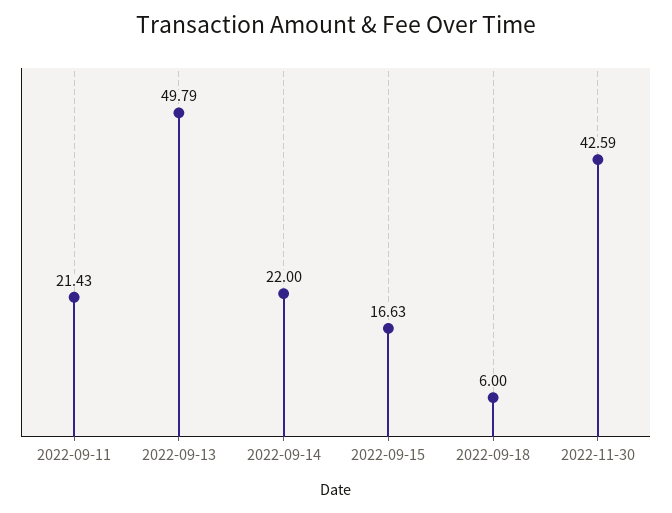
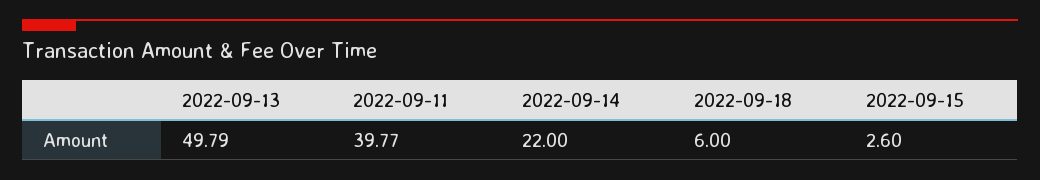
2022-09-11: 21.43 -> 39.77
2022-09-15: 16.63 -> 2.6
2022-11-30: 42.59 -> none

